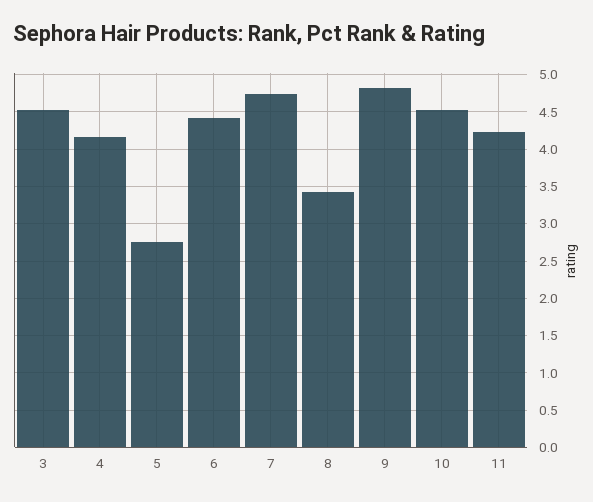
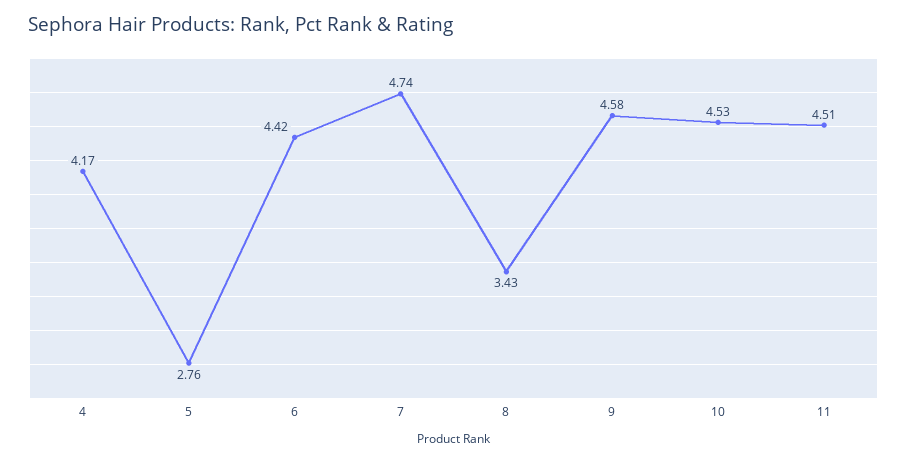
3: 4.5 -> none
9: 4.8 -> 4.58
11: 4.2 -> 4.51

